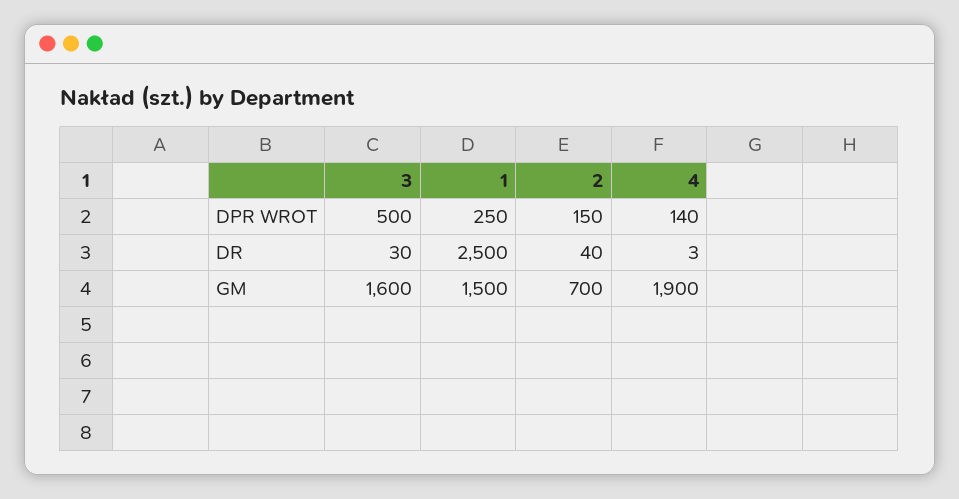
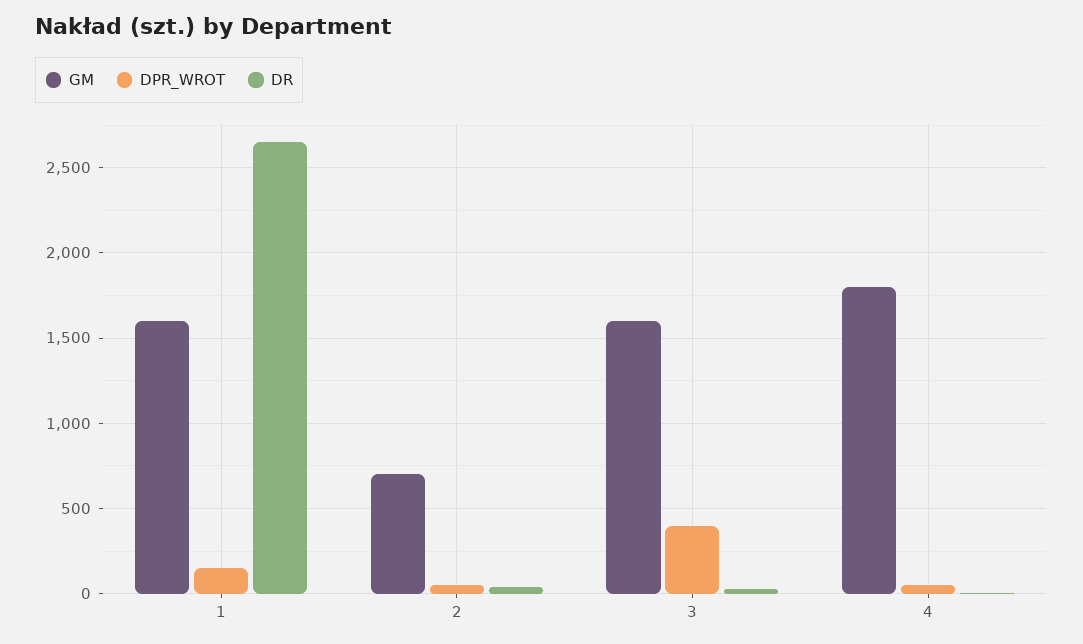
DPR WROT, 3: 500 -> 400
DPR WROT, 1: 250 -> 150
DPR WROT, 2: 150 -> 50
DPR WROT, 4: 140 -> 50
DR, 1: 2500 -> 2650
GM, 1: 1500 -> 1600
GM, 4: 1900 -> 1800

